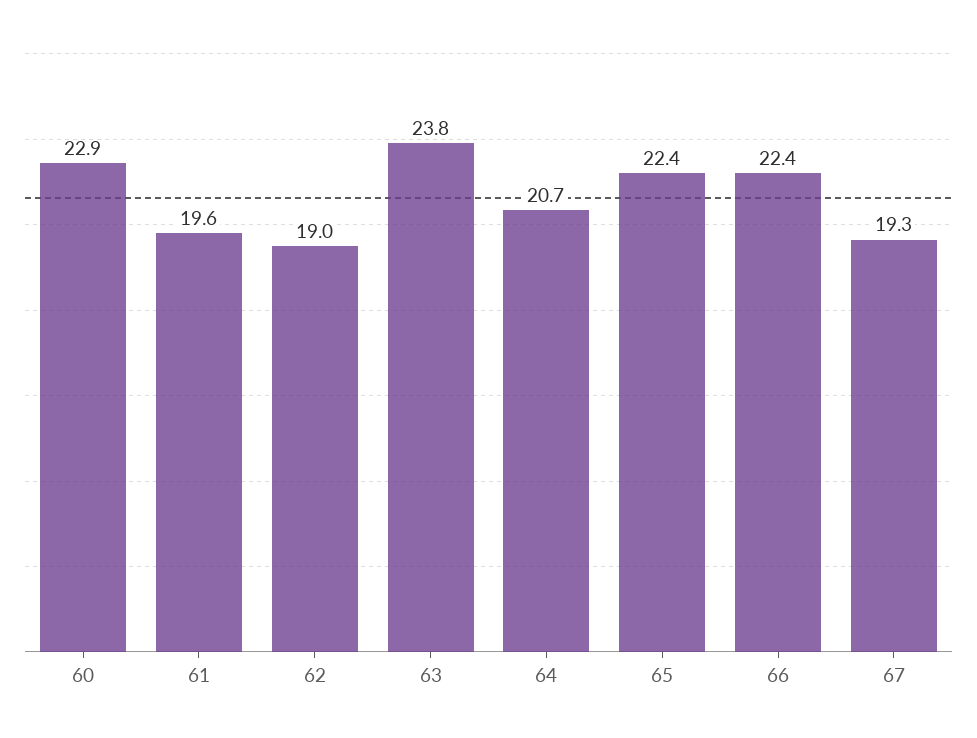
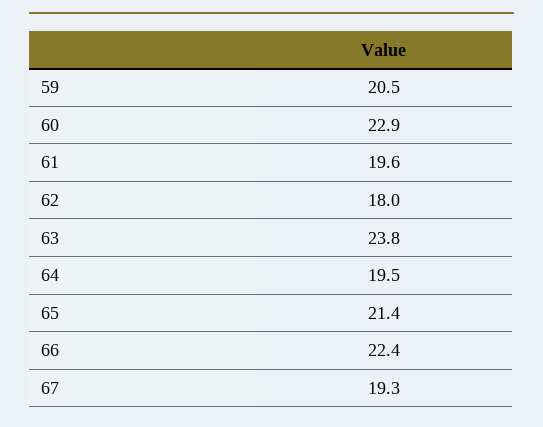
62: 19 -> 18
64: 20.7 -> 19.5
65: 22.4 -> 21.4
59: none -> 20.5

